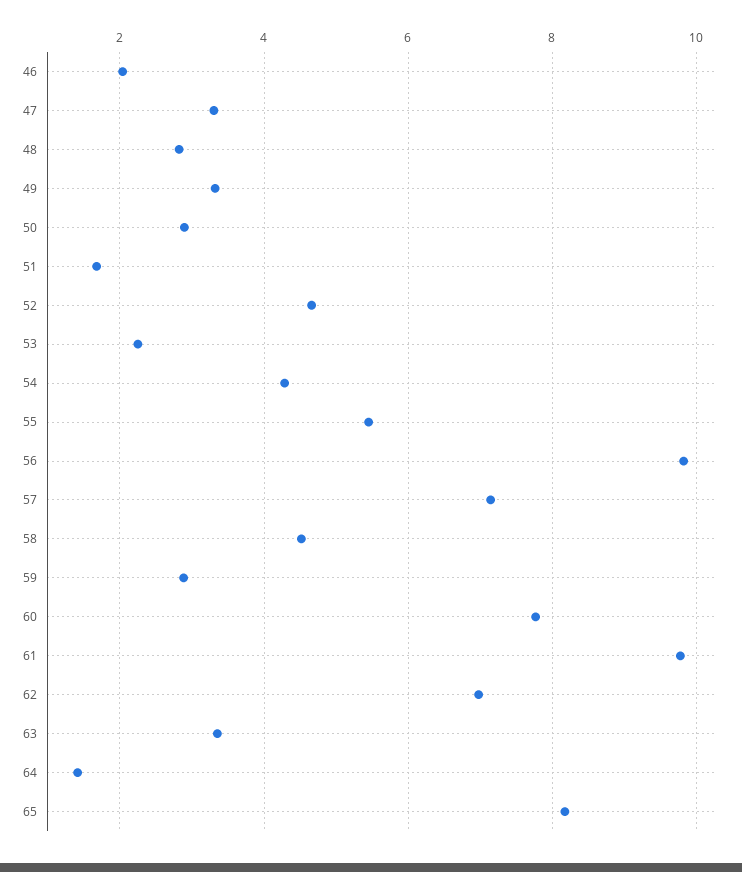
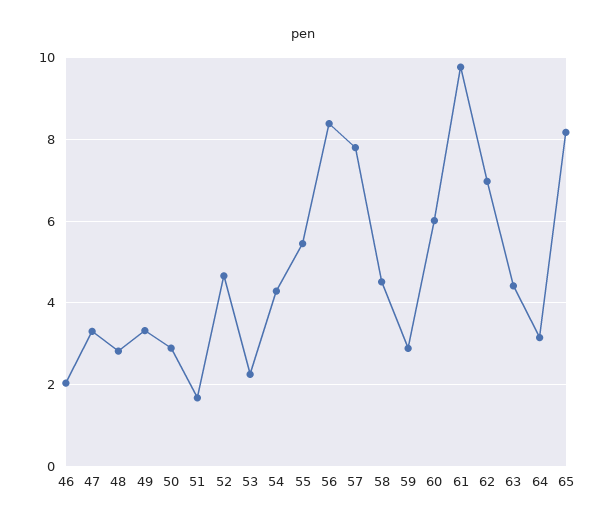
56: 9.8 -> 8.4
57: 7.2 -> 7.8
60: 7.8 -> 6
63: 3.4 -> 4.4
64: 1.4 -> 3.2

